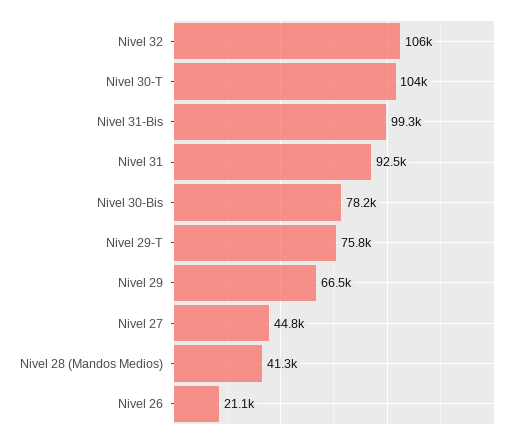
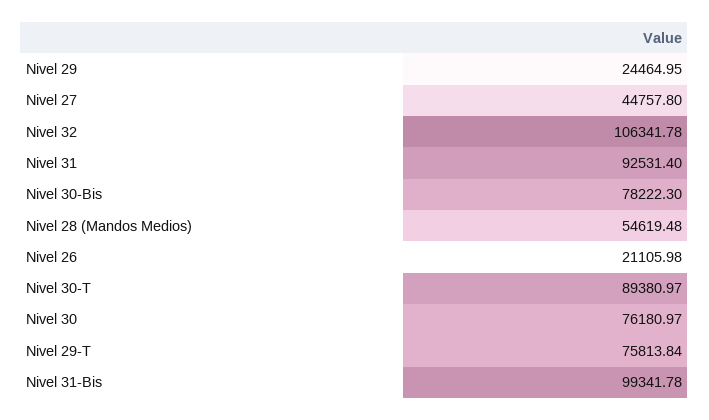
Nivel 30-T: 104000 -> 89380.97
Nivel 29: 66500 -> 24464.95
Nivel 28 (Mandos Medios): 41300 -> 54619.48
Nivel 30: none -> 76180.97

